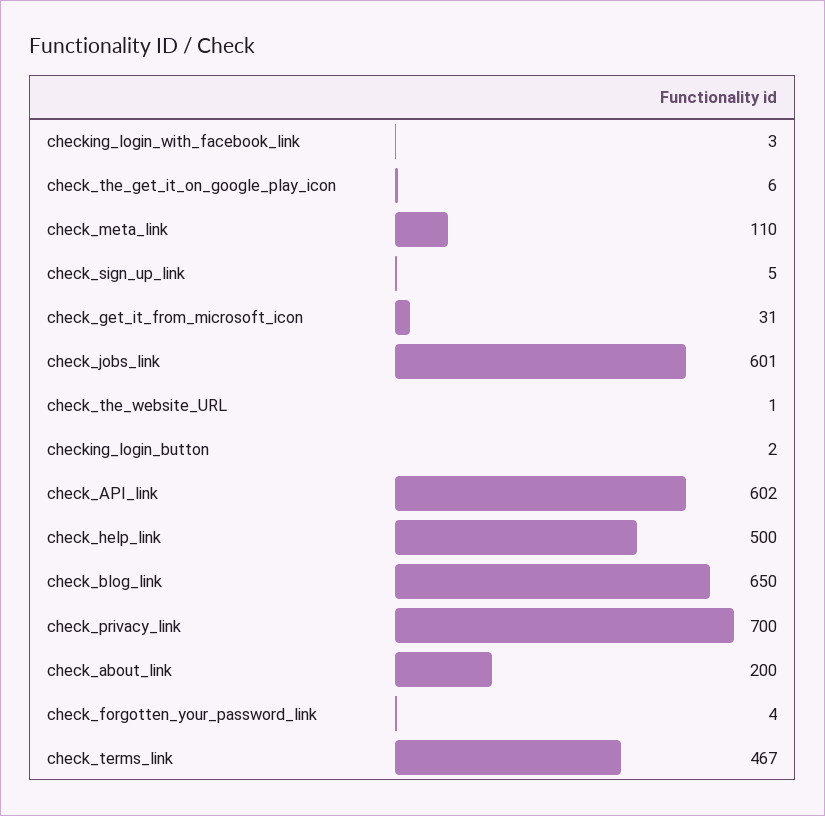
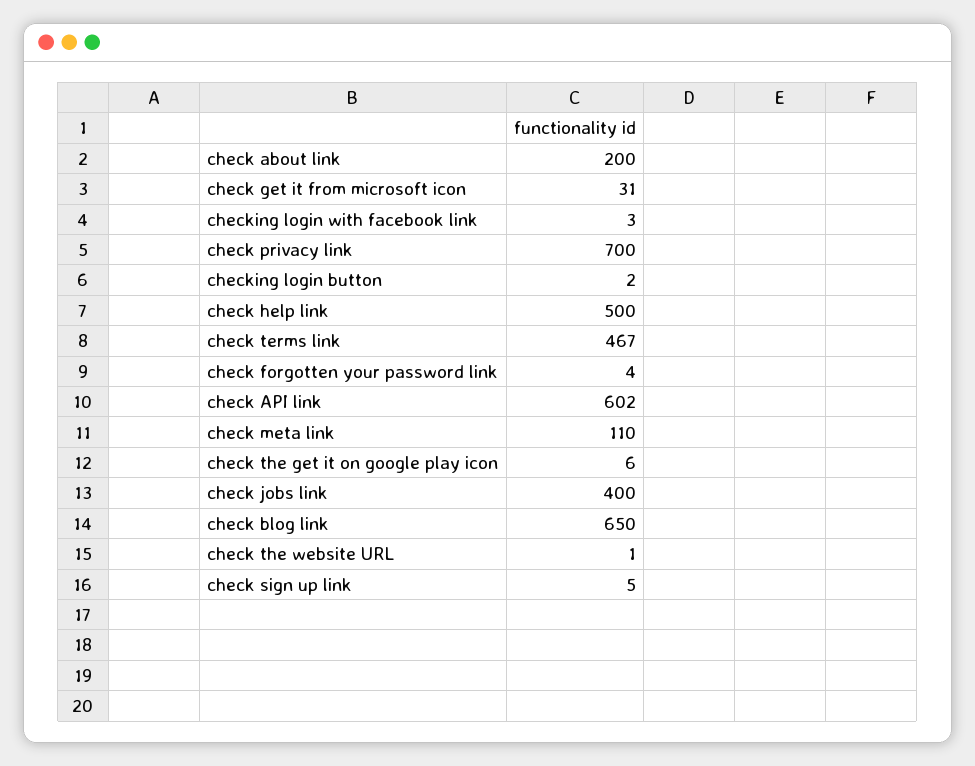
check_jobs_link: 601 -> 400

